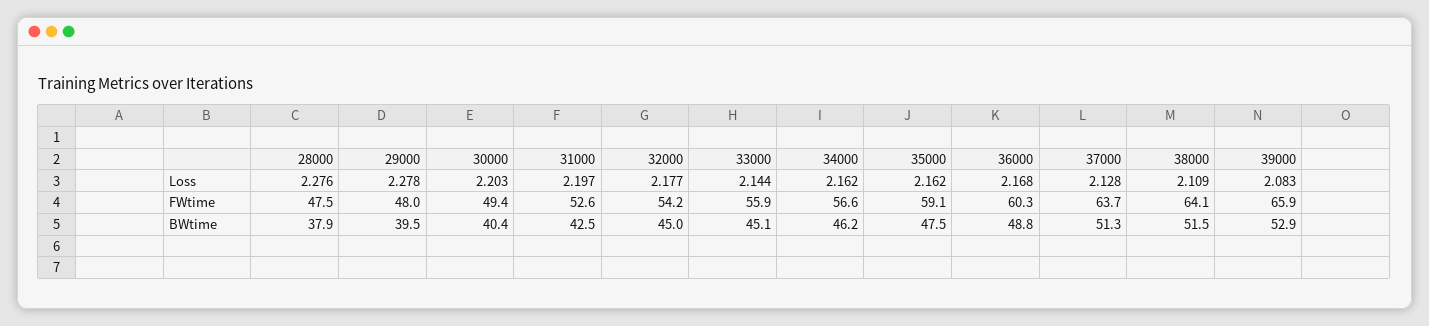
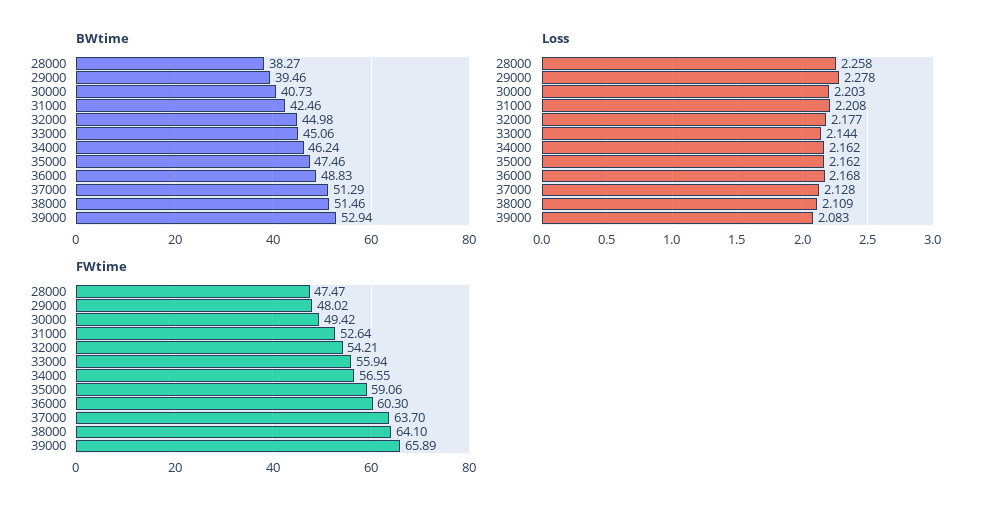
Loss, 28000: 2.276 -> 2.258
Loss, 31000: 2.197 -> 2.208
BWtime, 28000: 37.9 -> 38.27
BWtime, 30000: 40.4 -> 40.73

